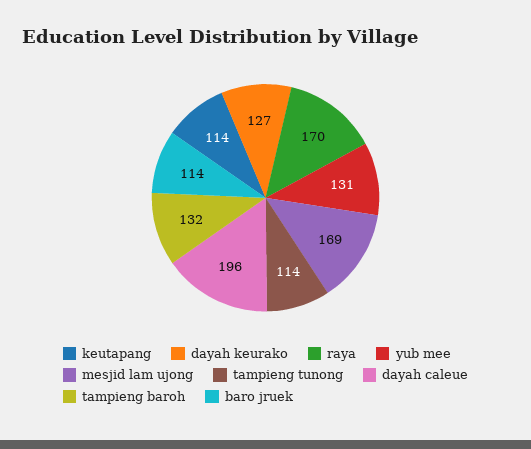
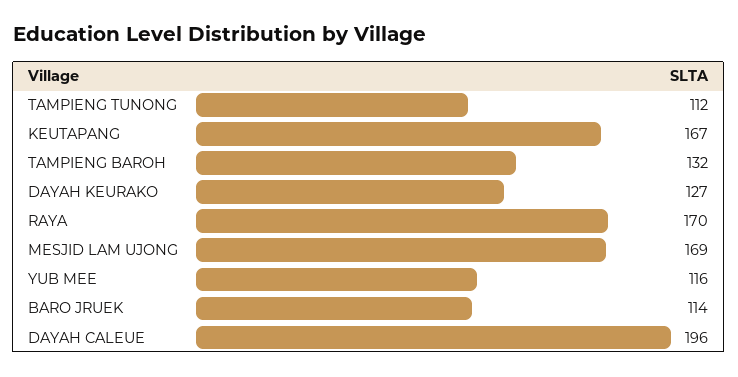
keutapang: 114 -> 167
yub mee: 131 -> 116
tampieng tunong: 114 -> 112

